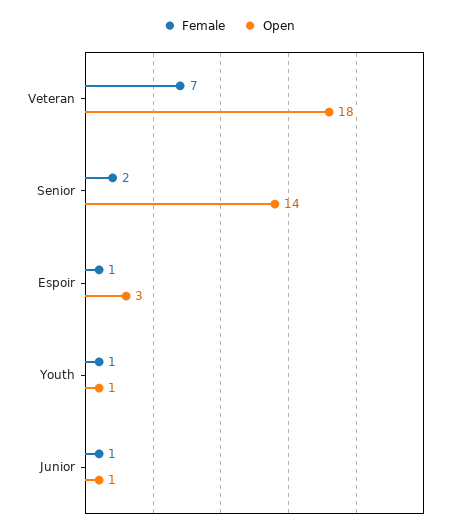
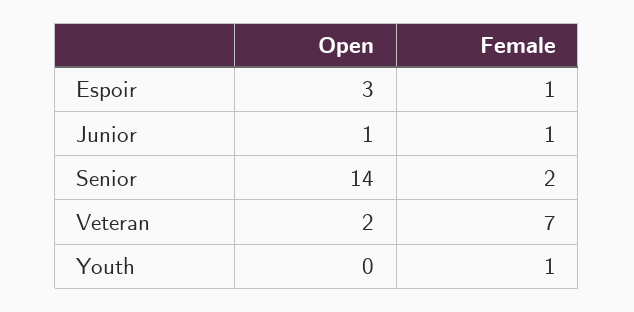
Open, Veteran: 18 -> 2
Open, Youth: 1 -> 0

